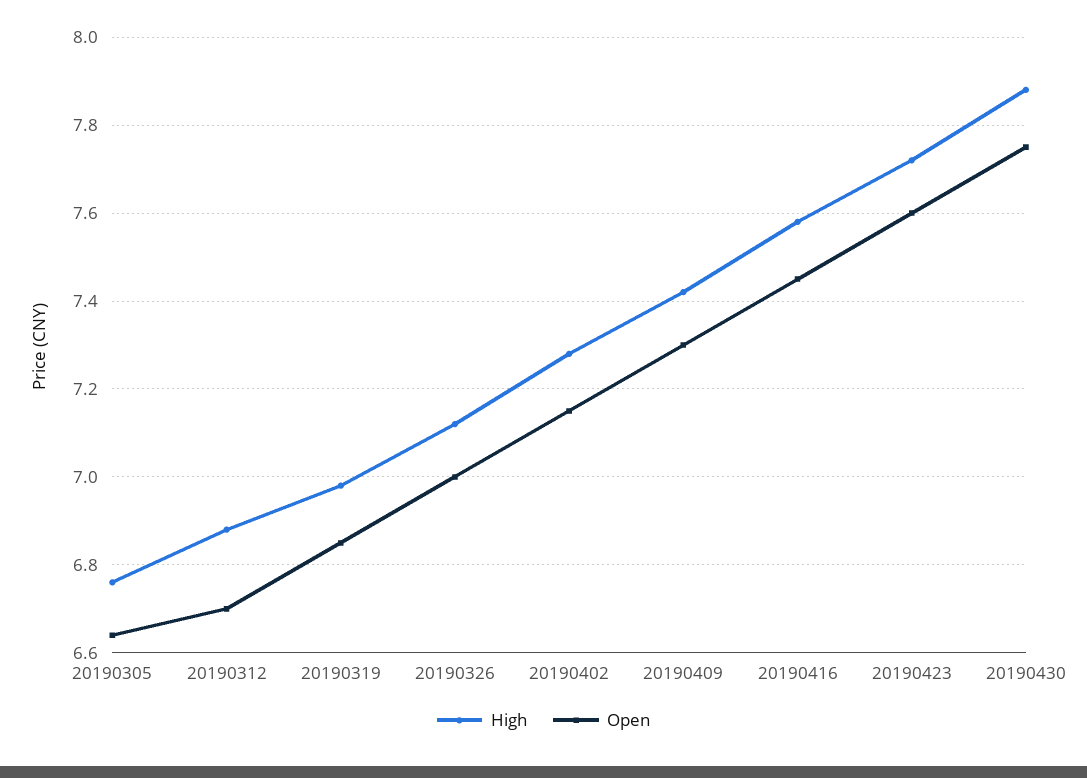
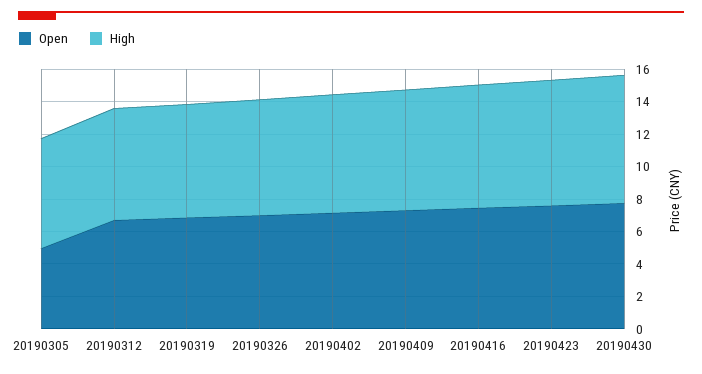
Open, 20190305: 6.65 -> 5

